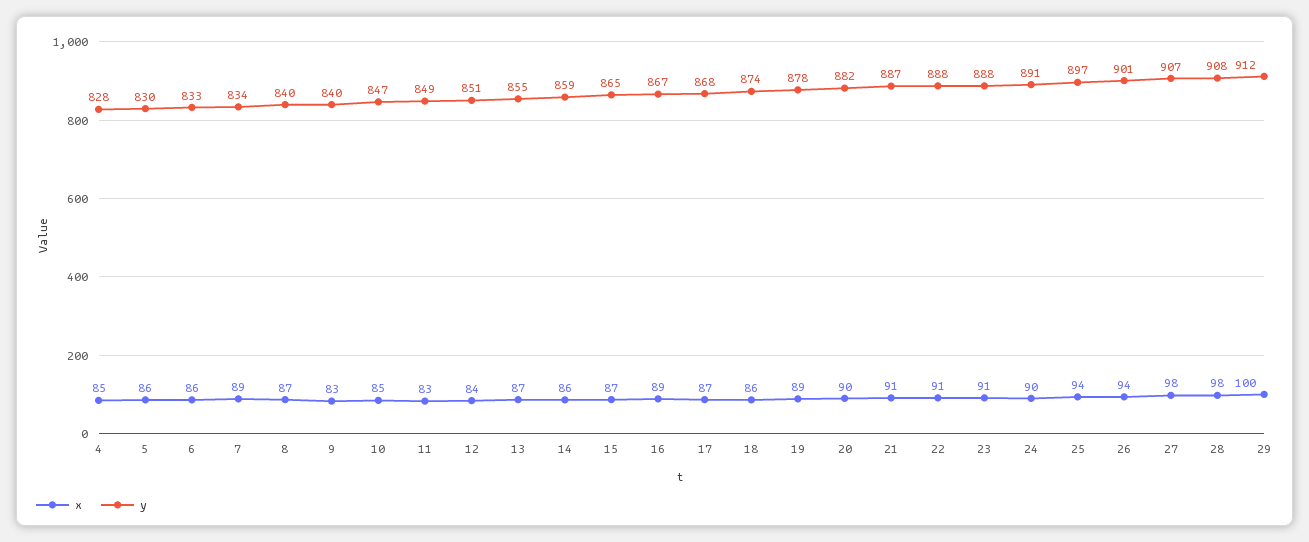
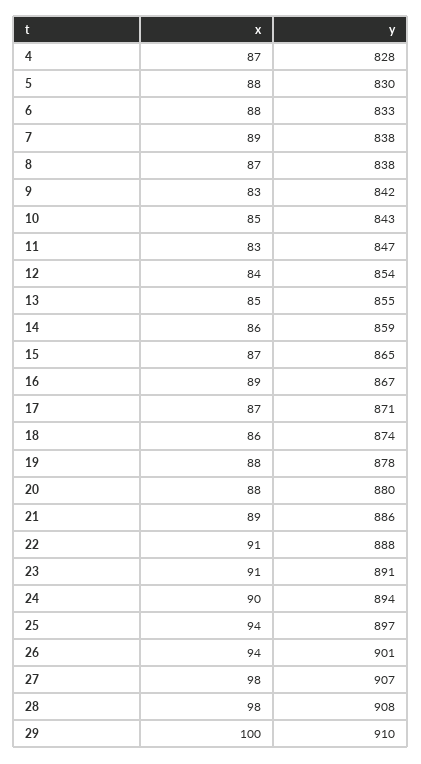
x, 4: 85 -> 87
x, 5: 86 -> 88
x, 6: 86 -> 88
y, 7: 834 -> 838
y, 8: 840 -> 838
y, 9: 840 -> 842
y, 10: 847 -> 843
y, 11: 849 -> 847
y, 12: 851 -> 854
x, 13: 87 -> 85
y, 17: 868 -> 871
x, 19: 89 -> 88
x, 20: 90 -> 88
y, 20: 882 -> 880
x, 21: 91 -> 89
y, 21: 887 -> 886
y, 23: 888 -> 891
y, 24: 891 -> 894
y, 29: 912 -> 910

